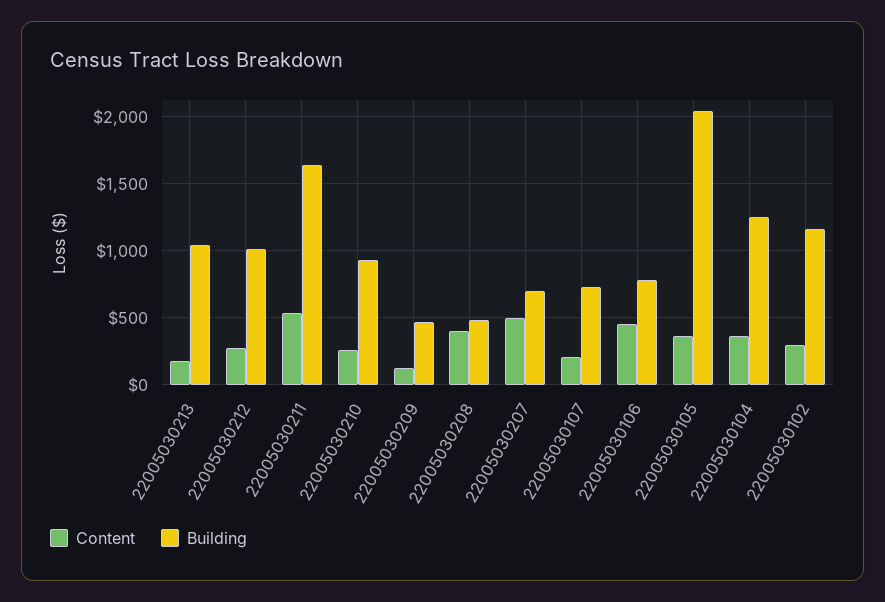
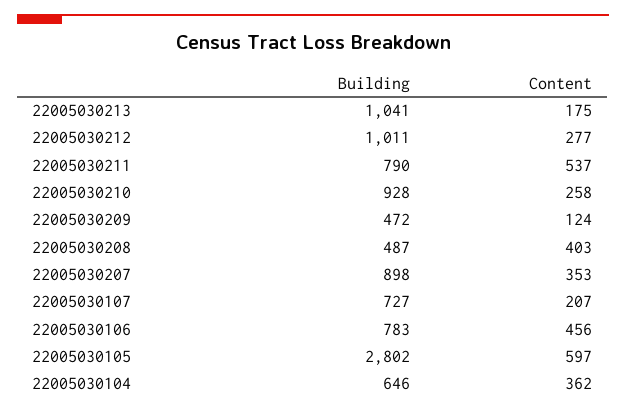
Building, 22005030211: 1650 -> 790
Content, 22005030207: 500 -> 353
Building, 22005030207: 700 -> 898
Content, 22005030105: 350 -> 597
Building, 22005030105: 2050 -> 2802
Building, 22005030104: 1250 -> 646
Content, 22005030102: 300 -> none
Building, 22005030102: 1150 -> none

